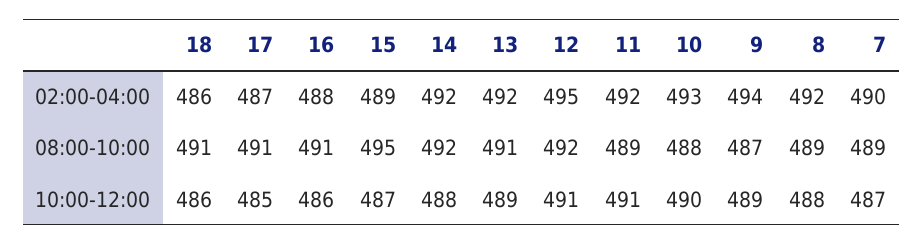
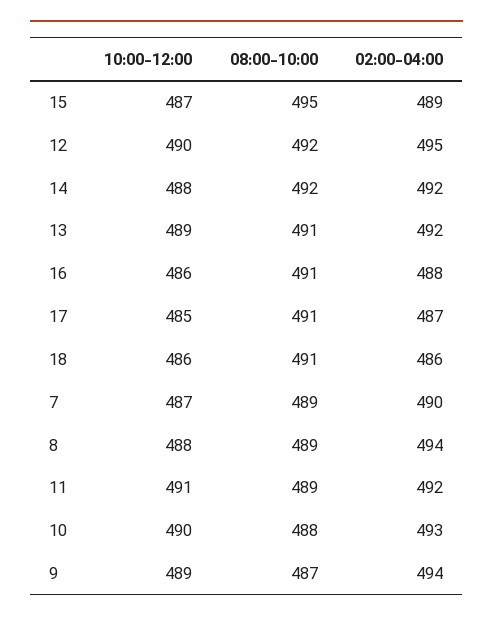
8, 02:00-04:00: 492 -> 494
12, 10:00-12:00: 491 -> 490

